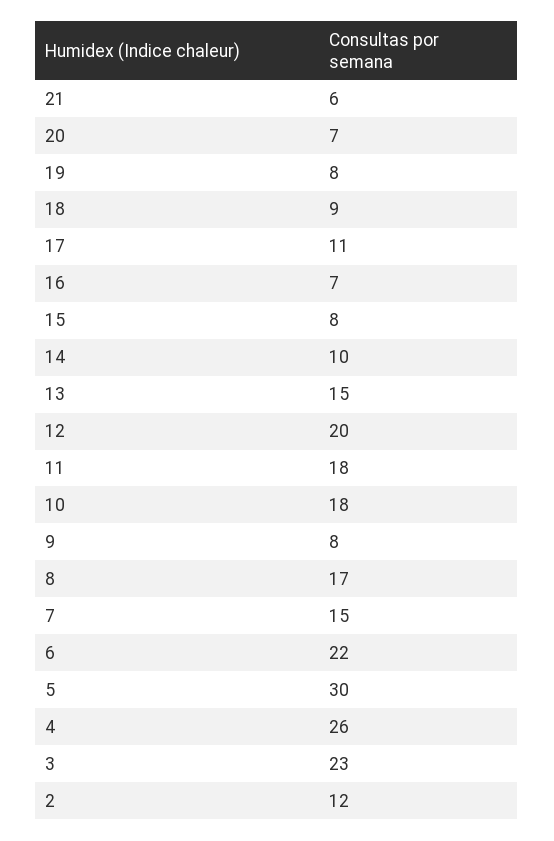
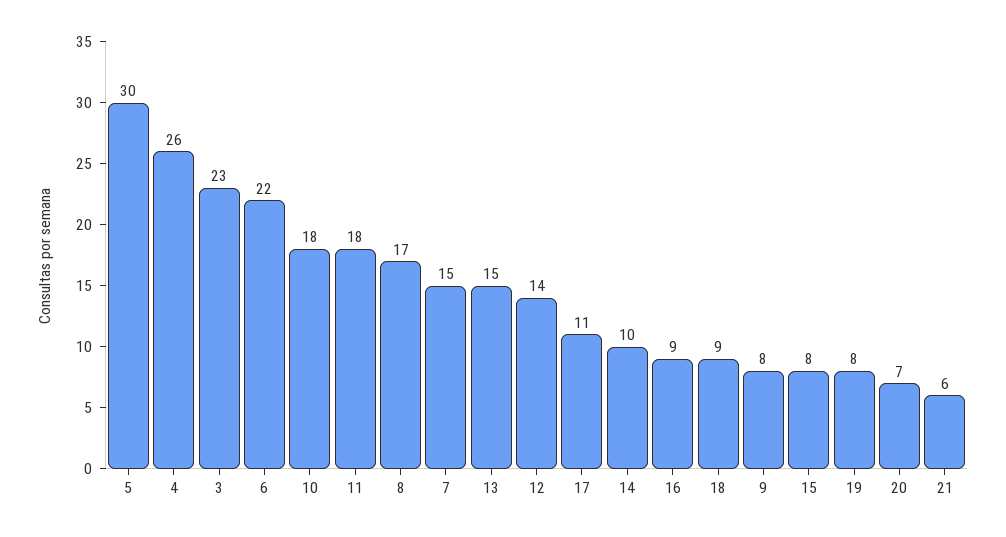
16: 7 -> 9
12: 20 -> 14
2: 12 -> none

